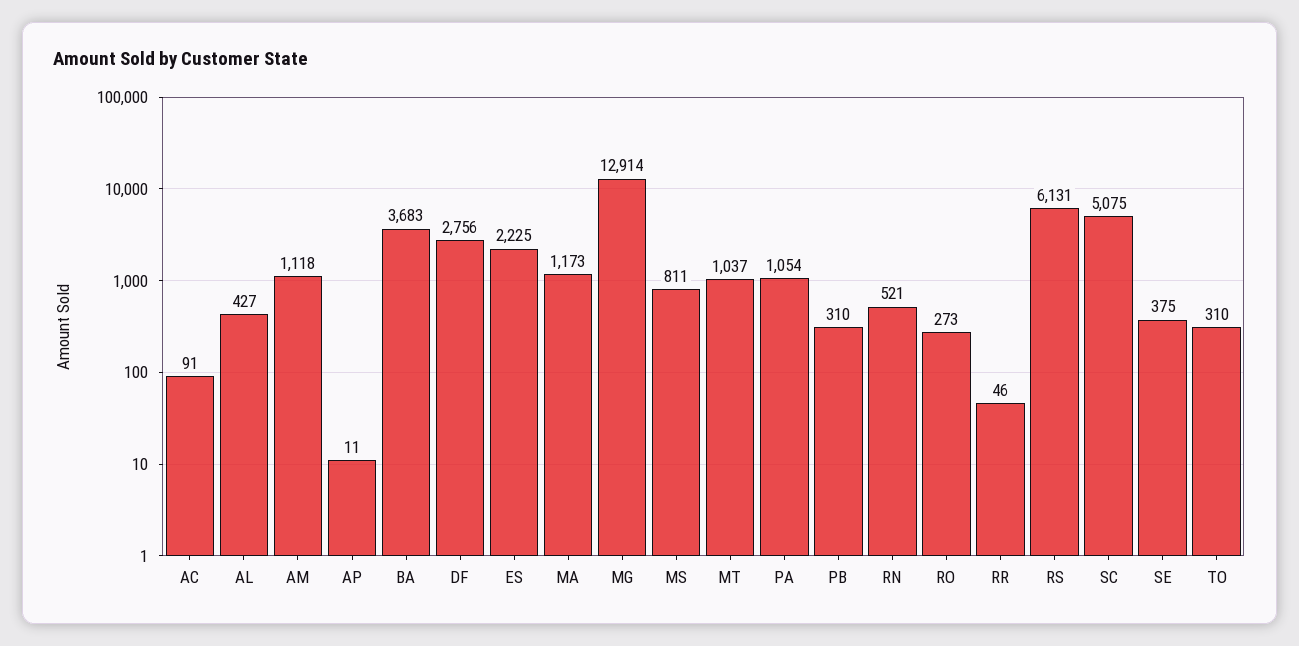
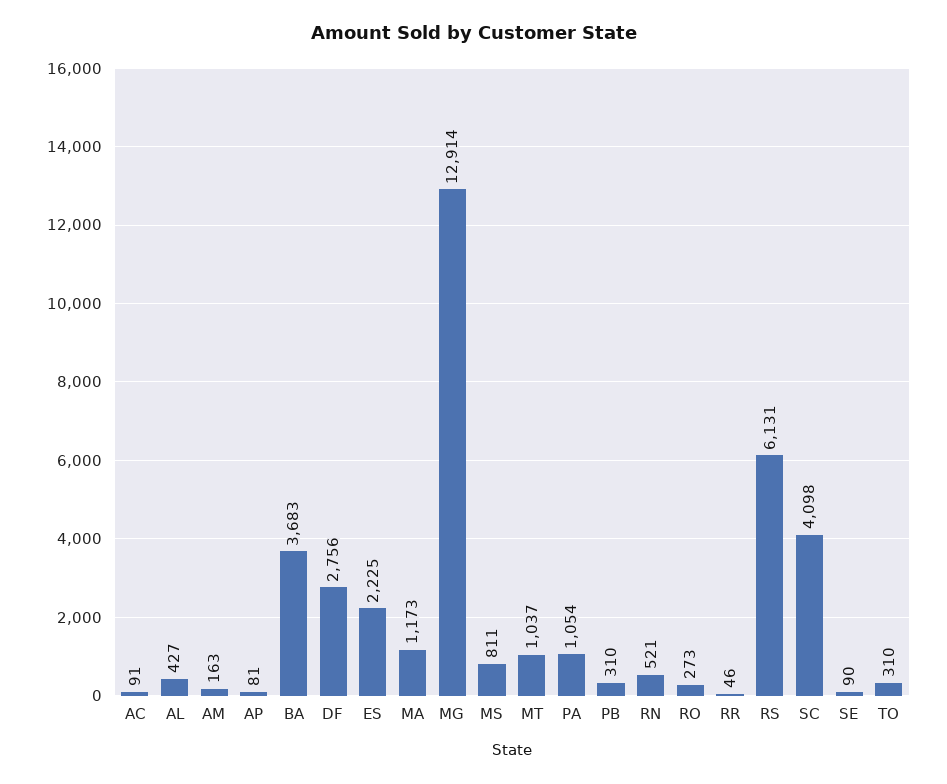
AM: 1118 -> 163
AP: 11 -> 81
SC: 5075 -> 4098
SE: 375 -> 90

